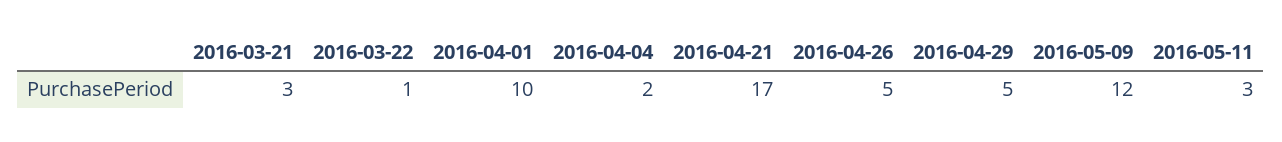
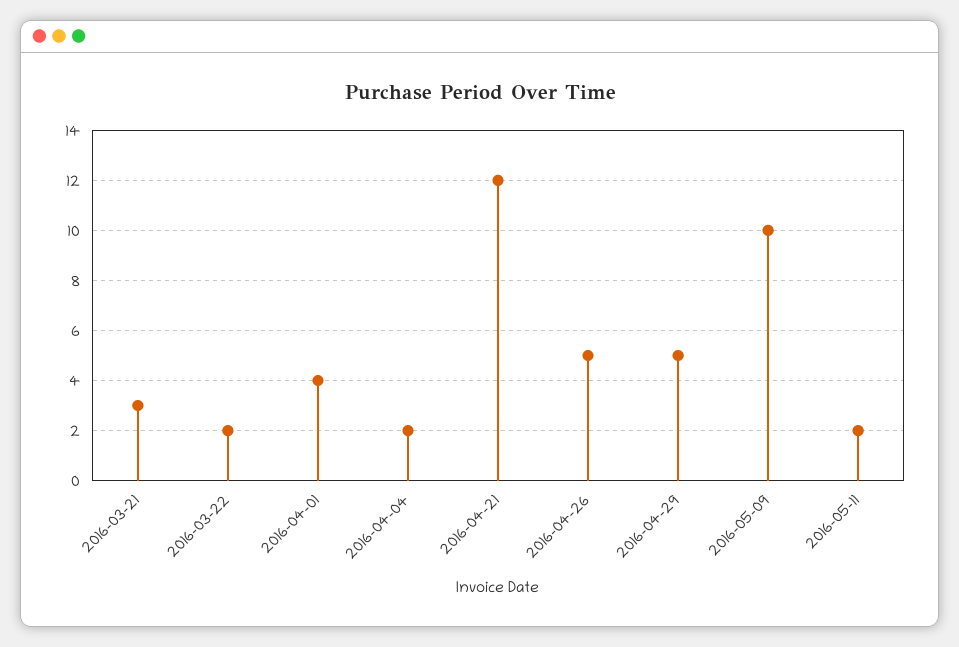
2016-03-22: 1 -> 2
2016-04-01: 10 -> 4
2016-04-21: 17 -> 12
2016-05-09: 12 -> 10
2016-05-11: 3 -> 2

